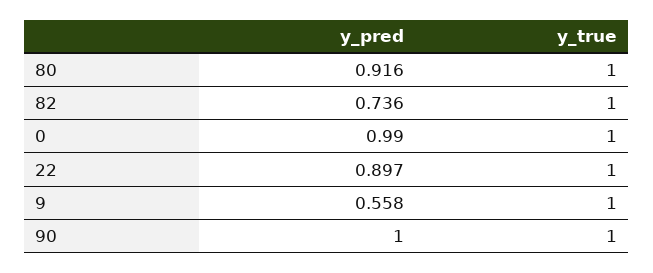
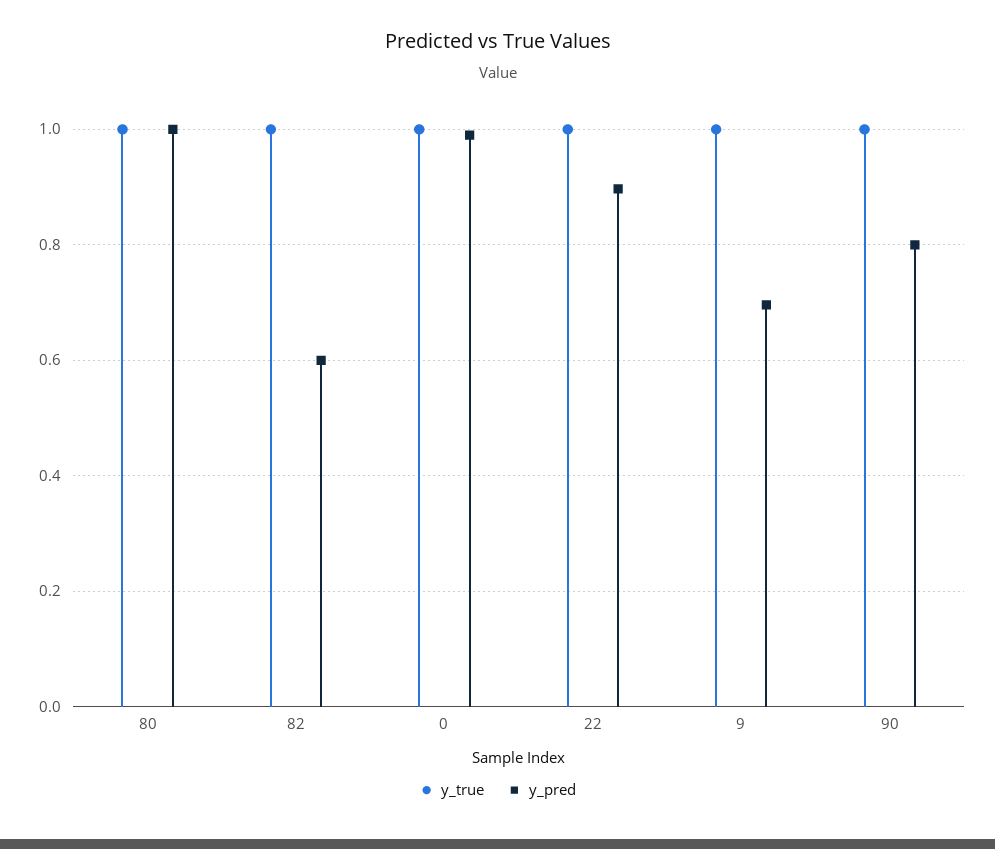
y_pred, 80: 0.916 -> 1
y_pred, 82: 0.736 -> 0.6
y_pred, 9: 0.558 -> 0.7
y_pred, 90: 1 -> 0.8

